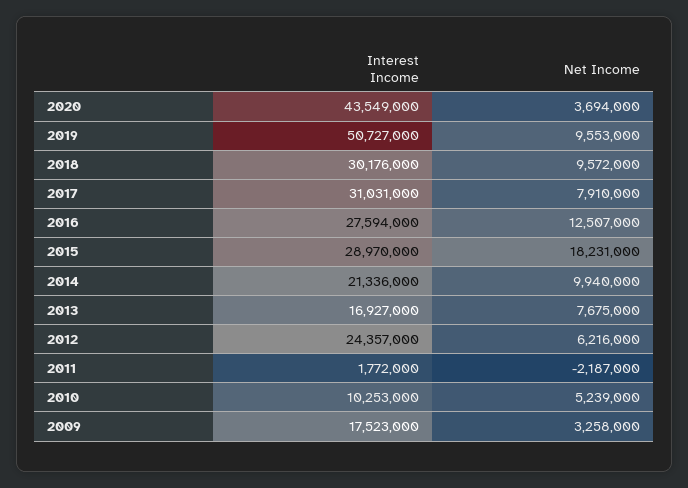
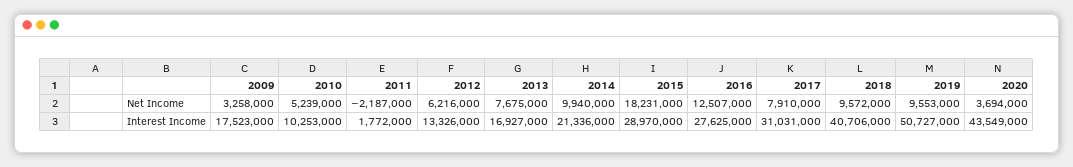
Interest Income, 2018: 30176000 -> 40706000
Interest Income, 2016: 27594000 -> 27625000
Interest Income, 2012: 24357000 -> 13326000

